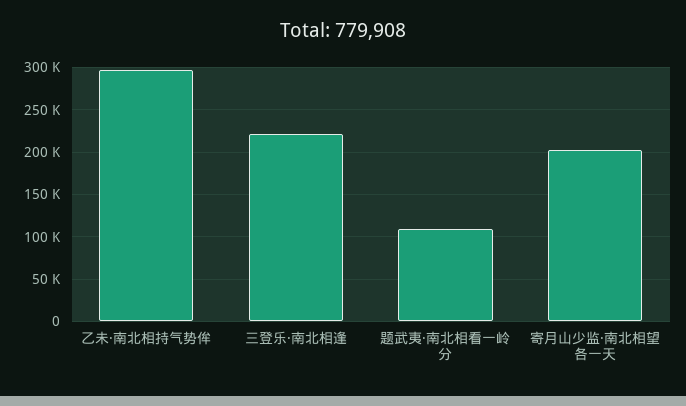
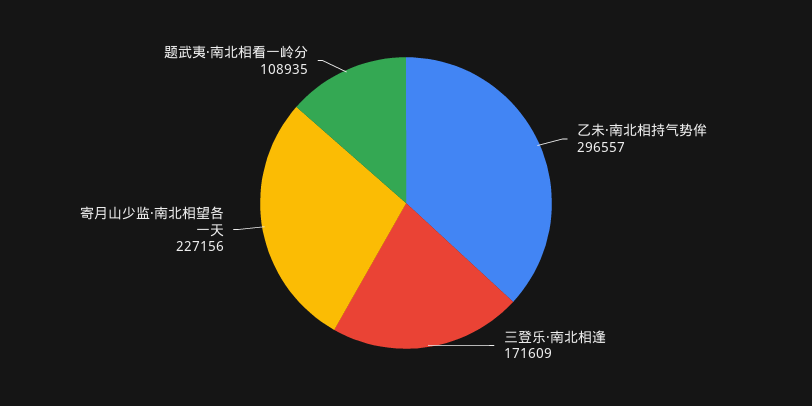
三登乐·南北相逢: 220000 -> 171609
寄月山少监·南北相望各一天: 200000 -> 227156

